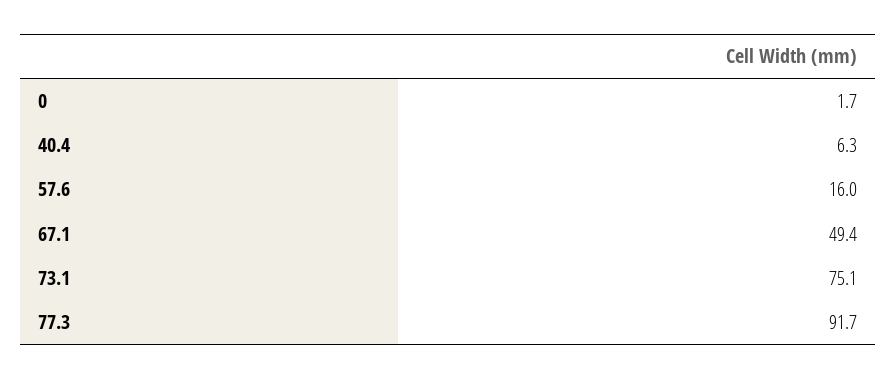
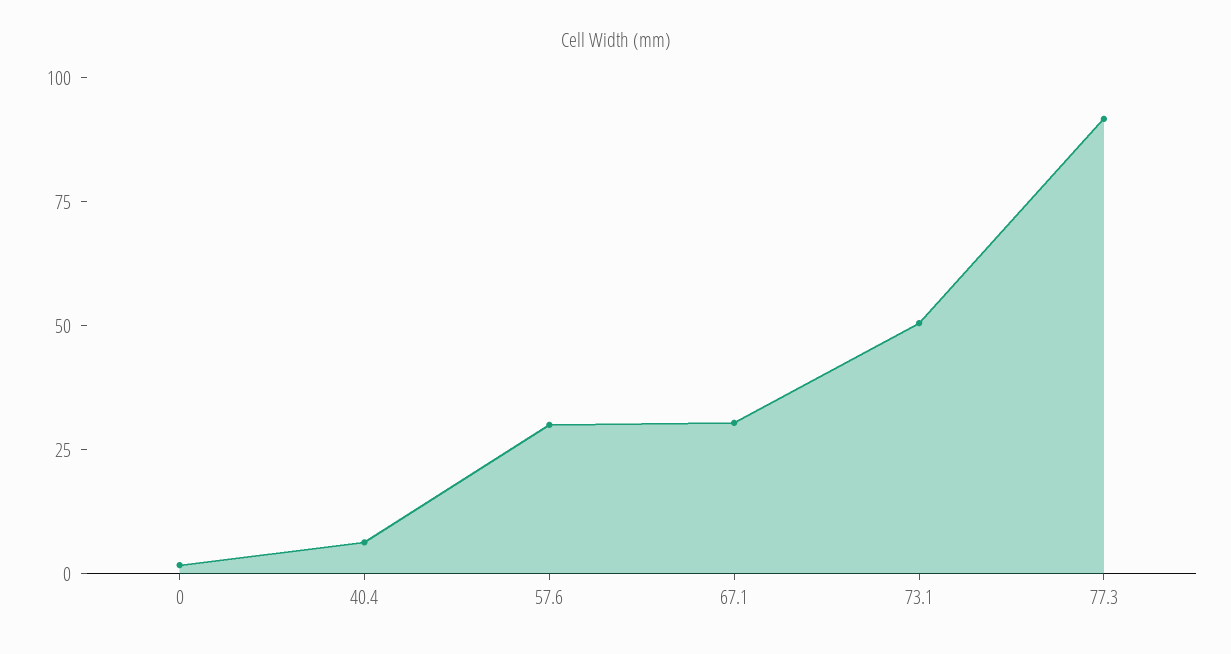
57.6: 16 -> 30
67.1: 49.4 -> 30
73.1: 75.1 -> 50

